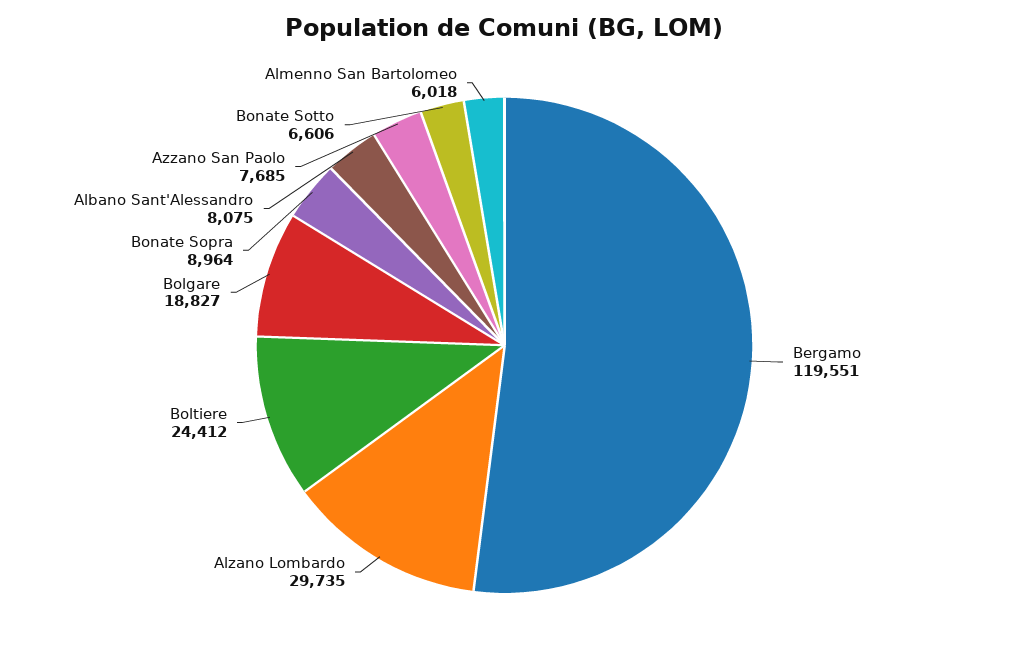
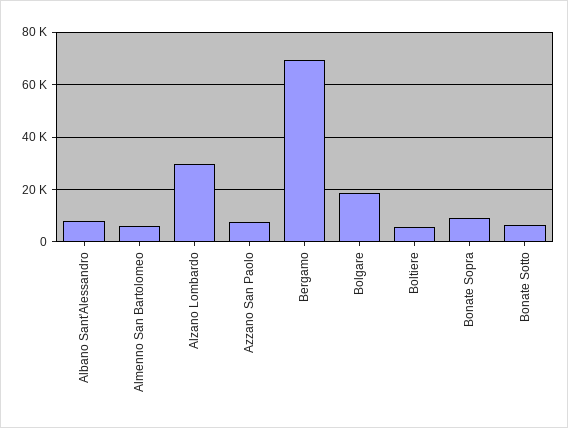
Bergamo: 119551 -> 70000
Boltiere: 24412 -> 5000

